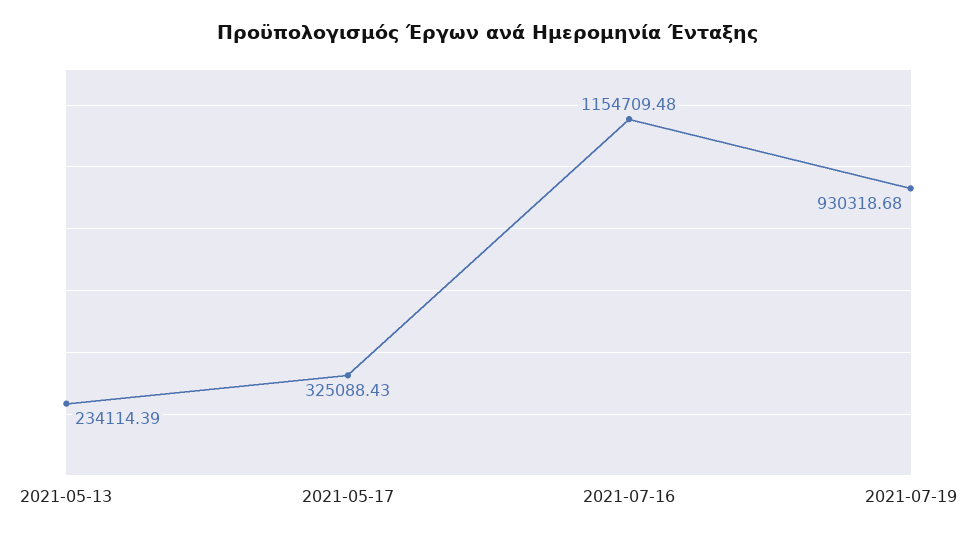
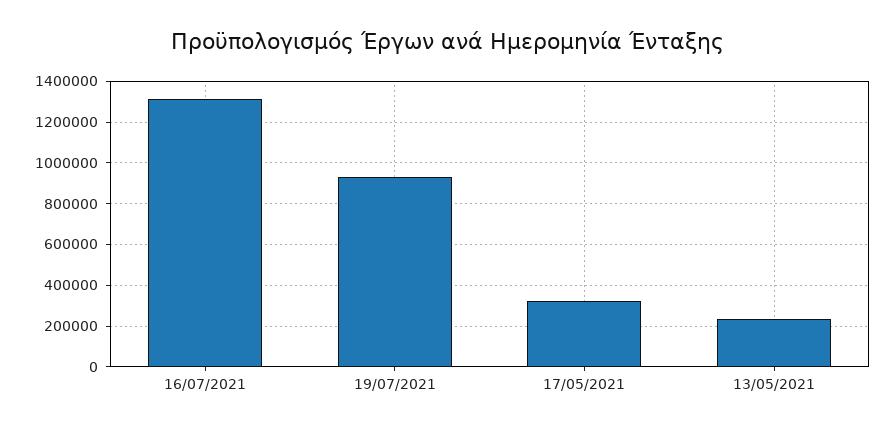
2021-07-16: 1154709.48 -> 1300000

